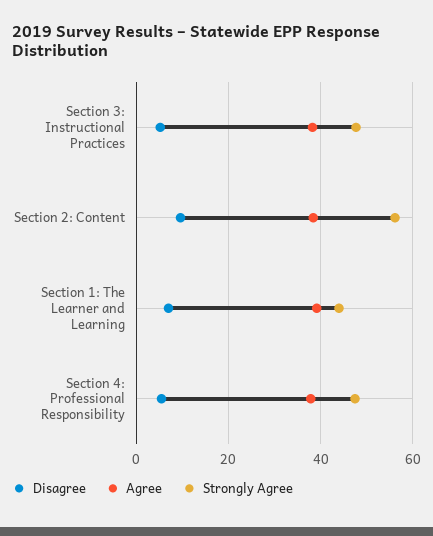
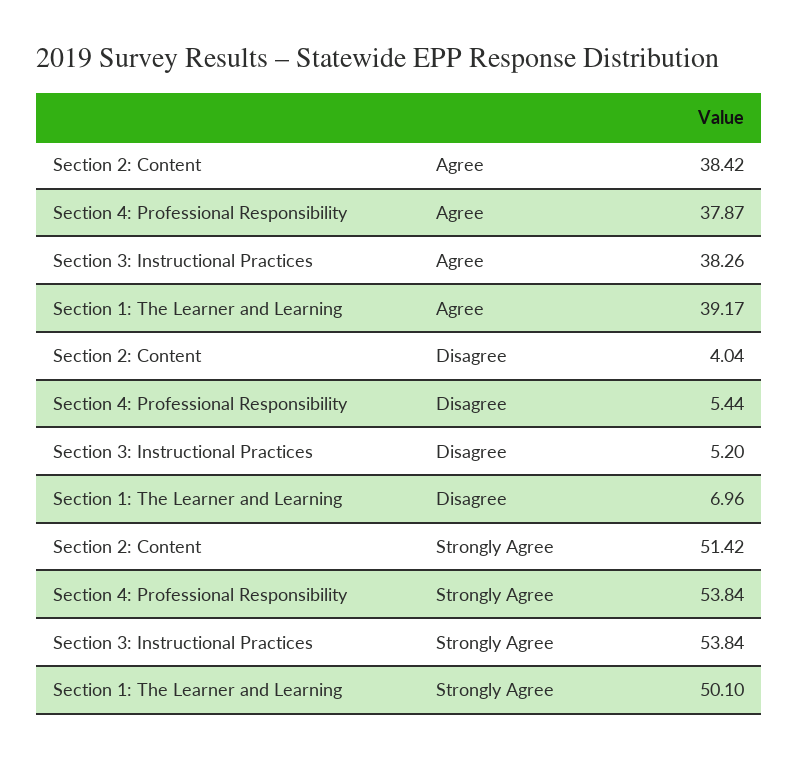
Strongly Agree, Section 3: Instructional Practices: 48 -> 53.84
Disagree, Section 2: Content: 10 -> 4.04
Strongly Agree, Section 2: Content: 56 -> 51.42
Strongly Agree, Section 1: The Learner and Learning: 44 -> 50.1
Strongly Agree, Section 4: Professional Responsibility: 48 -> 53.84

